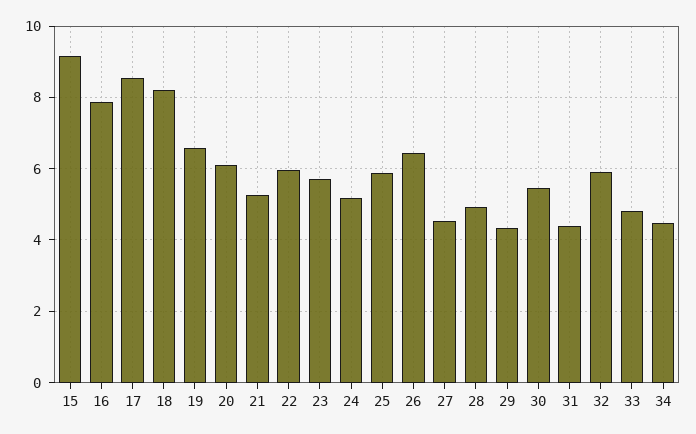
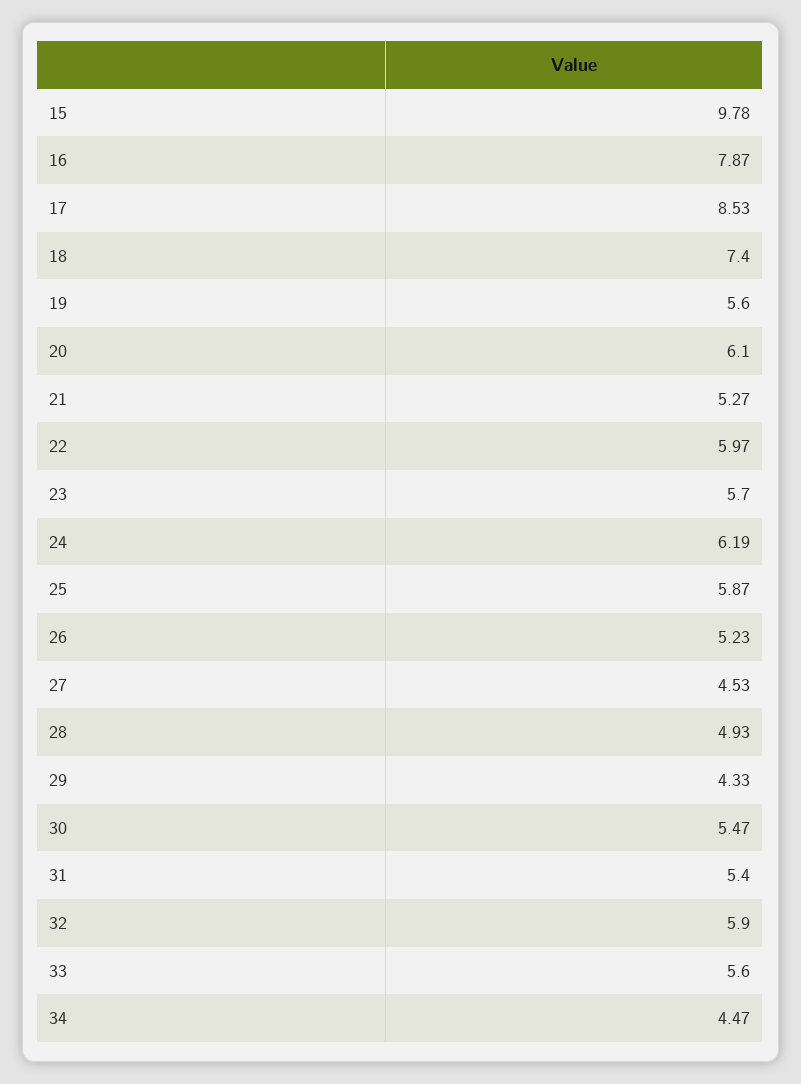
15: 9.2 -> 9.78
18: 8.2 -> 7.4
19: 6.6 -> 5.6
24: 5.2 -> 6.19
26: 6.4 -> 5.23
31: 4.4 -> 5.4
33: 4.8 -> 5.6

